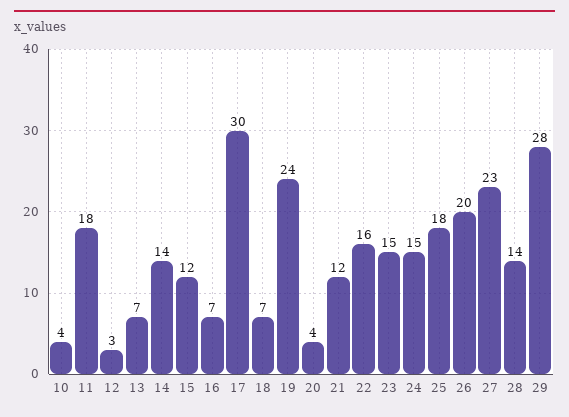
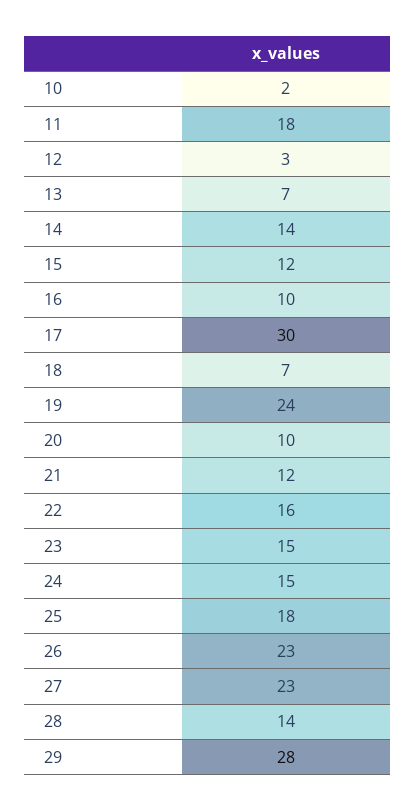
10: 4 -> 2
16: 7 -> 10
20: 4 -> 10
26: 20 -> 23

